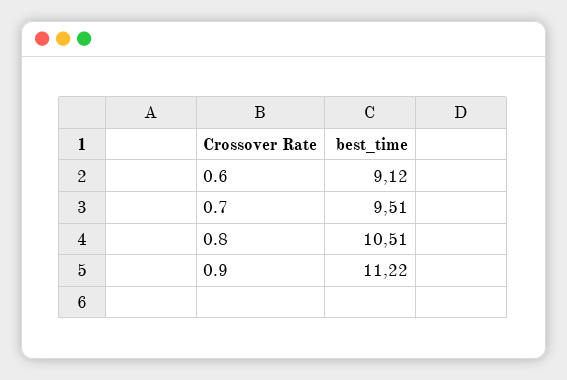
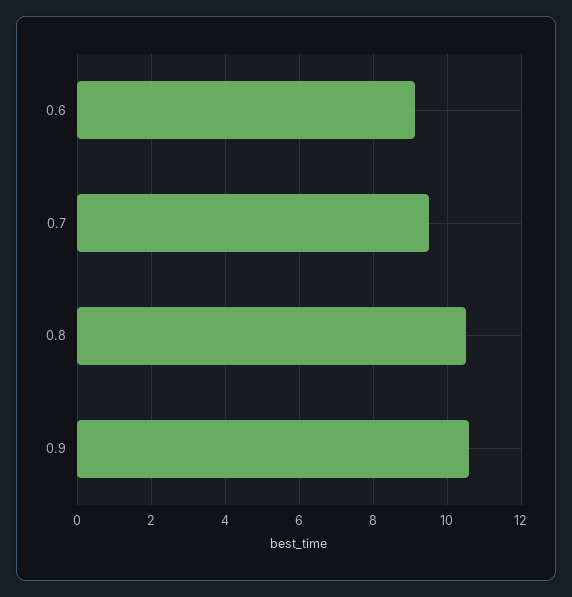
0.9: 11.22 -> 10.6

